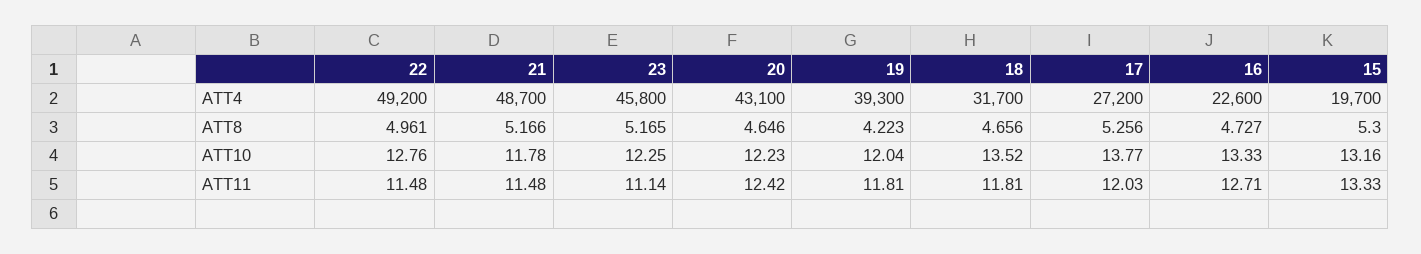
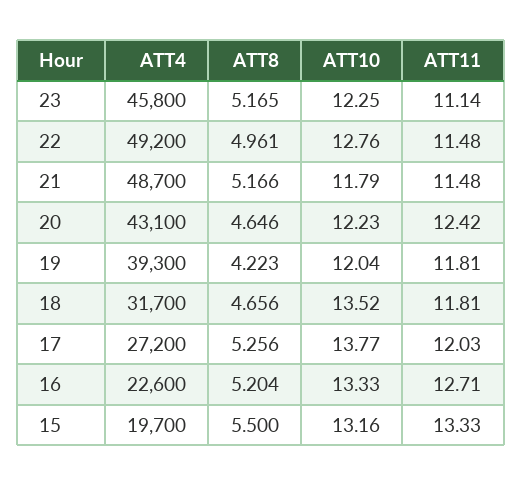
16, ATT8: 4.727 -> 5.204
15, ATT8: 5.3 -> 5.5
21, ATT10: 11.78 -> 11.79

